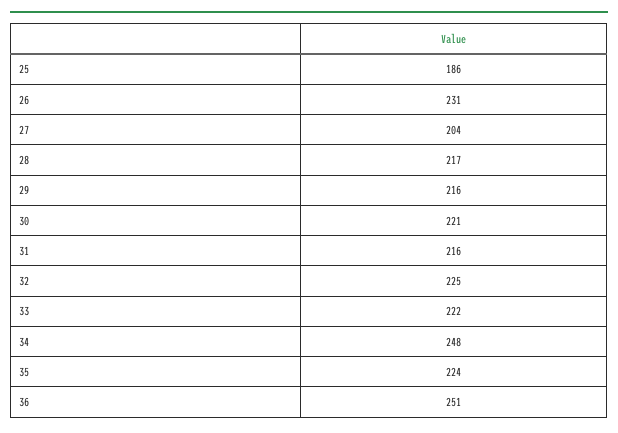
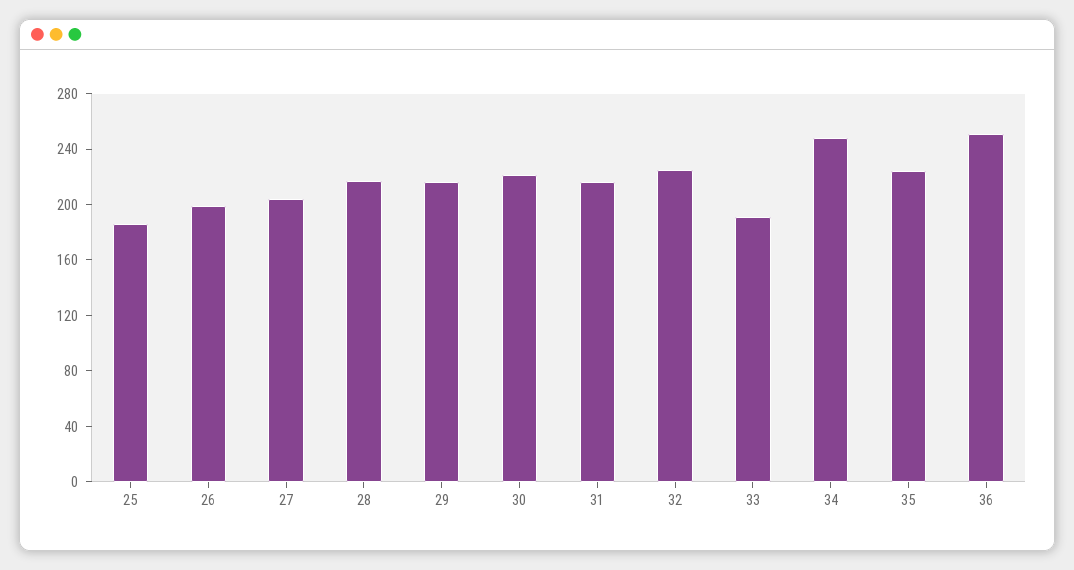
26: 231 -> 200
33: 222 -> 190

